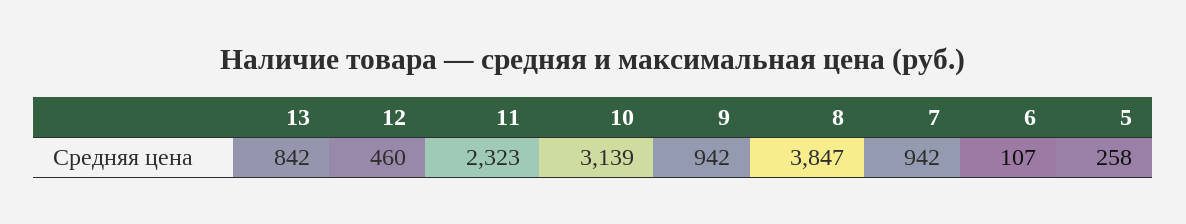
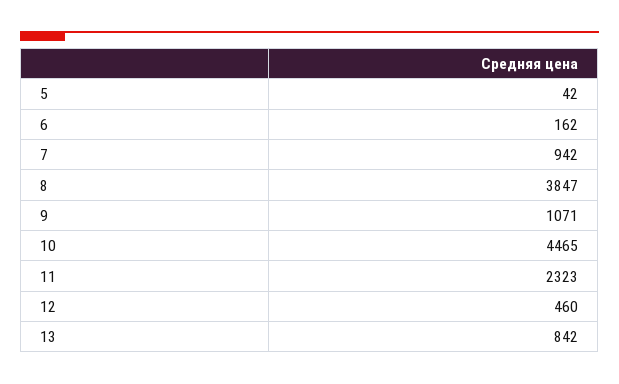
10: 3139 -> 4465
9: 942 -> 1071
6: 107 -> 162
5: 258 -> 42

